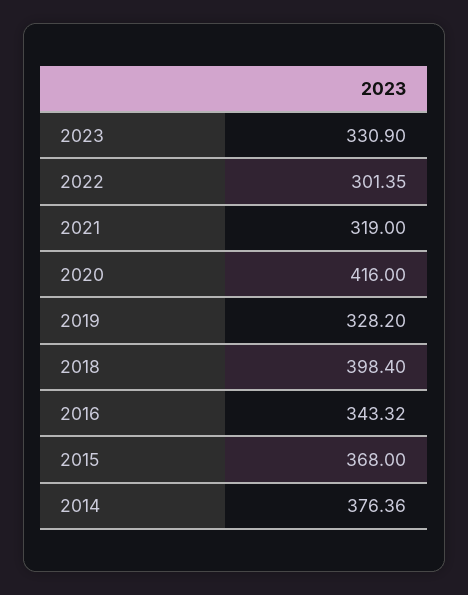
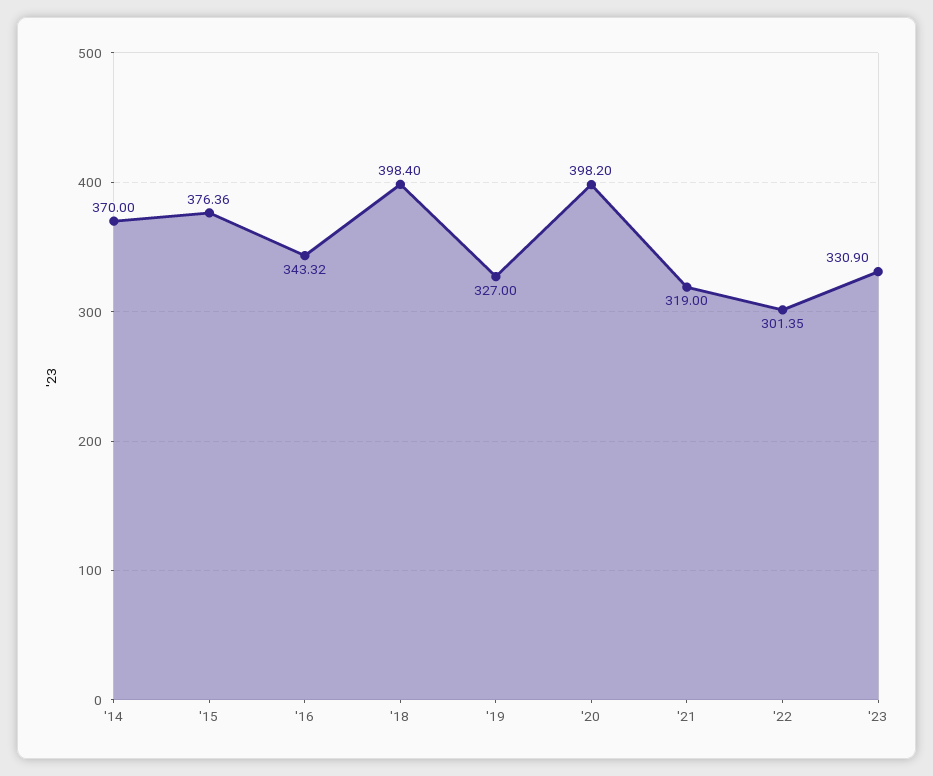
2020: 416 -> 398.2
2019: 328.2 -> 327
2015: 368 -> 376.36
2014: 376.36 -> 370

